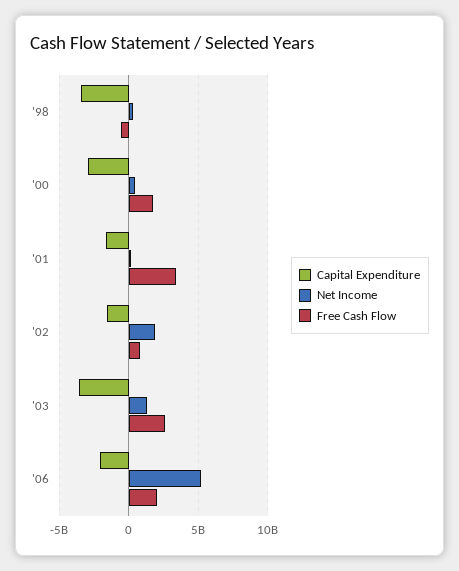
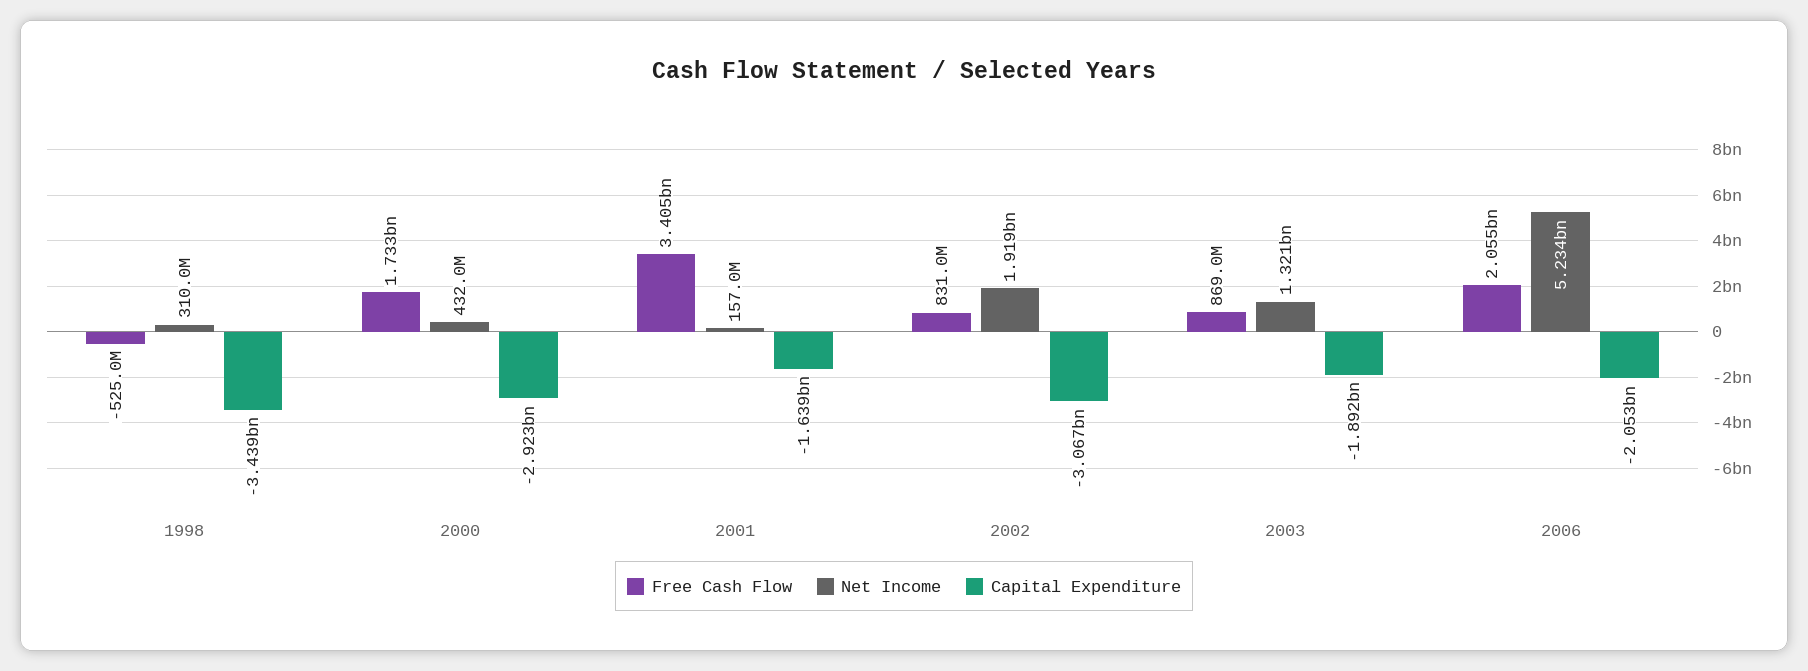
Capital Expenditure, '02: -1500000000 -> -3067000000
Capital Expenditure, '03: -3500000000 -> -1892000000
Free Cash Flow, '03: 2500000000 -> 869000000

